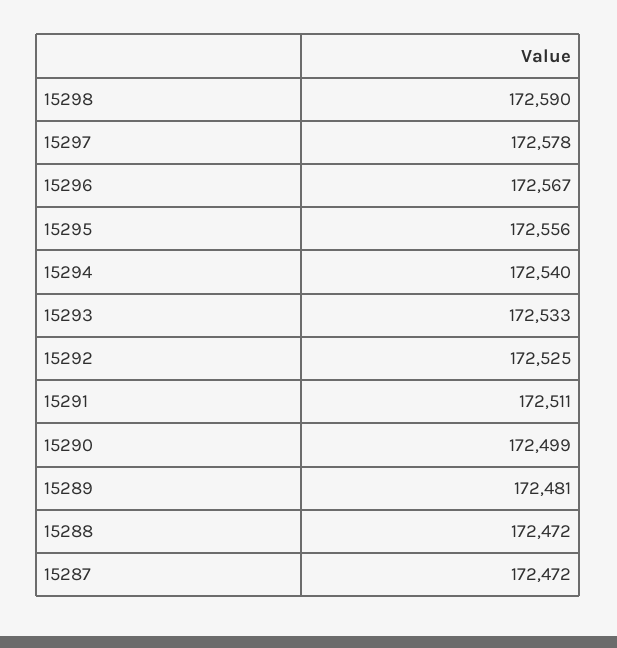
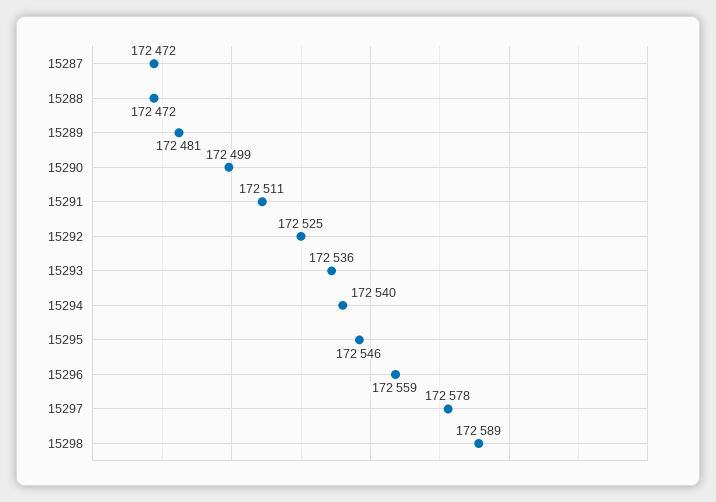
15298: 172590 -> 172589
15296: 172567 -> 172559
15295: 172556 -> 172546
15293: 172533 -> 172536

